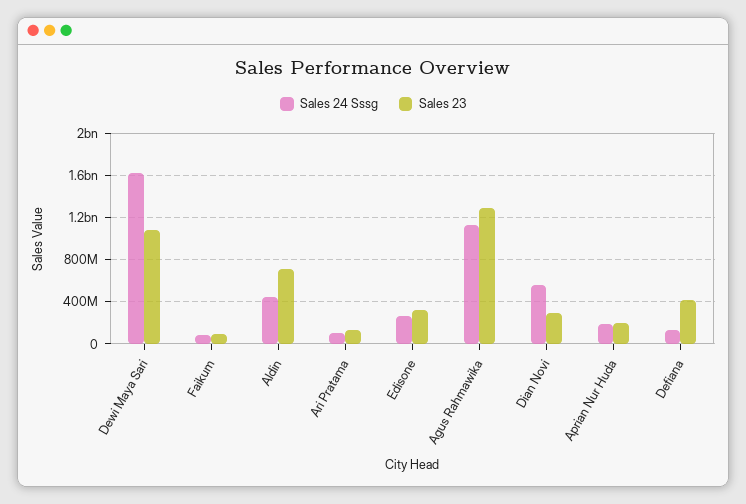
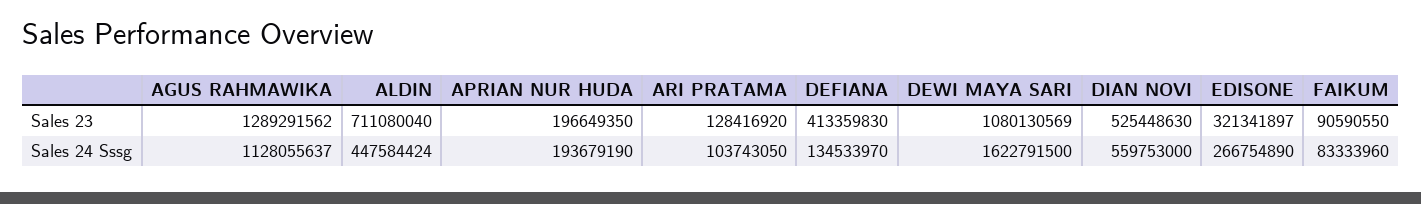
Sales 23, Dian Novi: 300000000 -> 525448630

